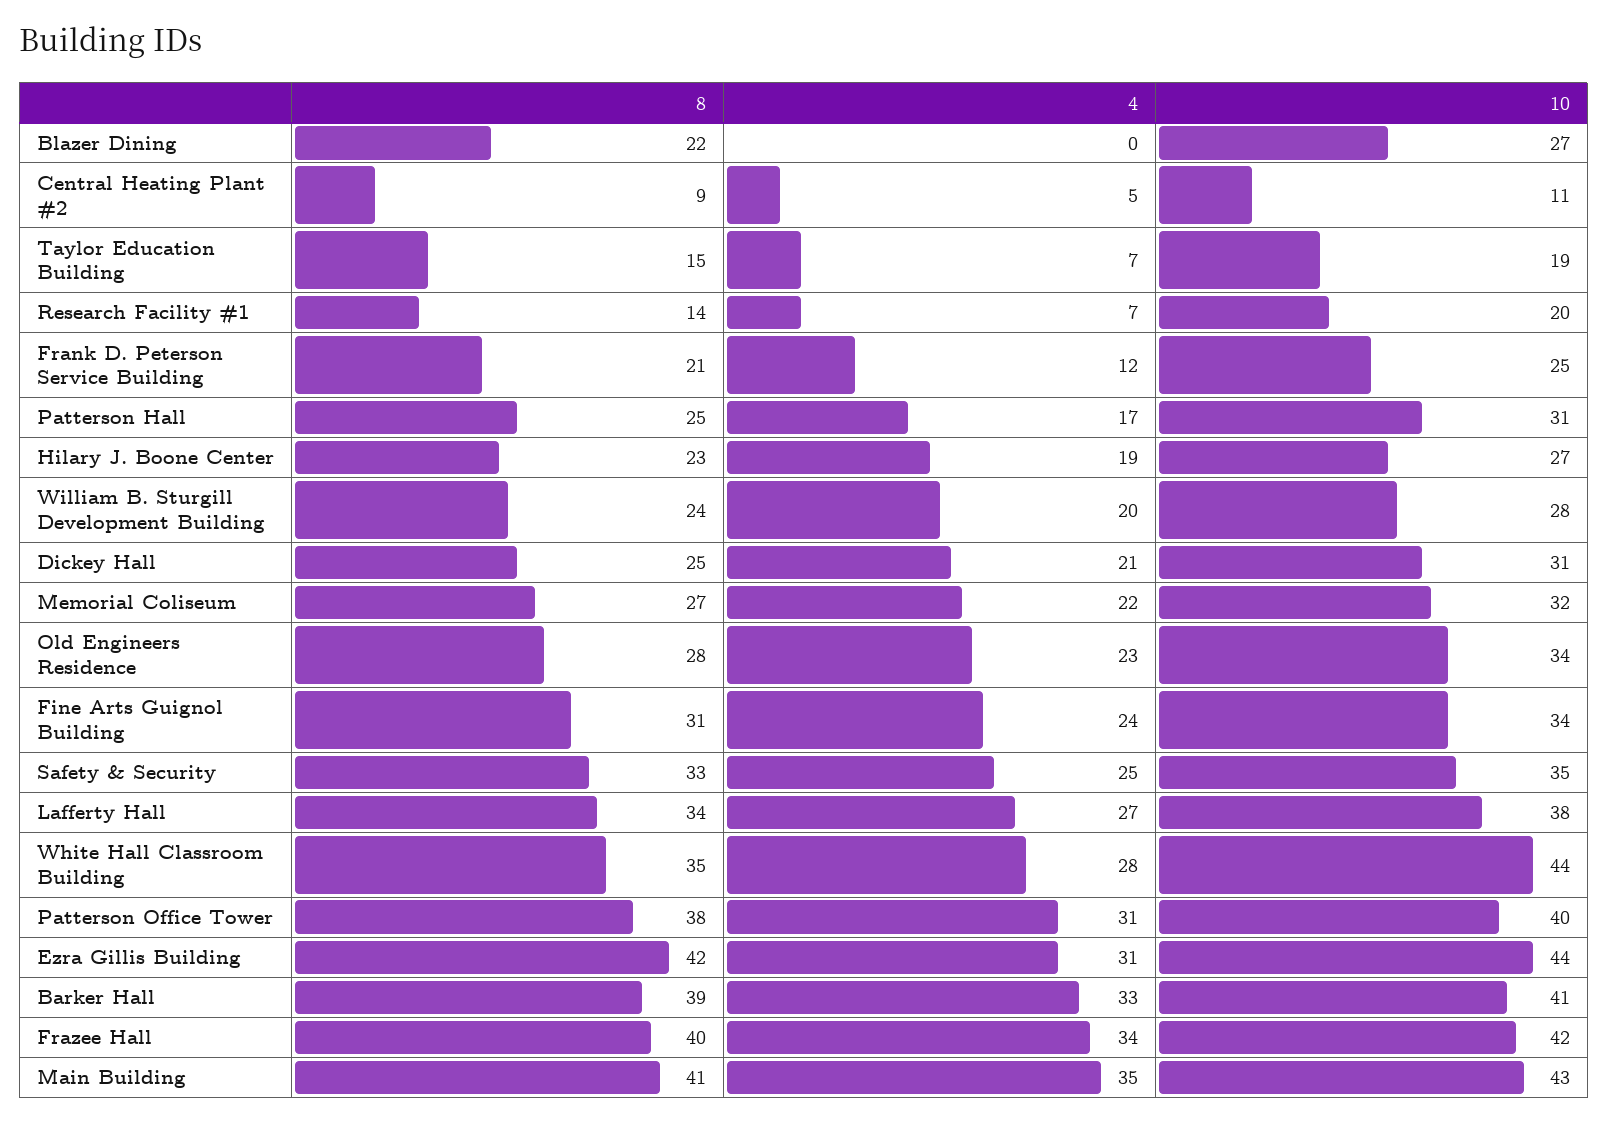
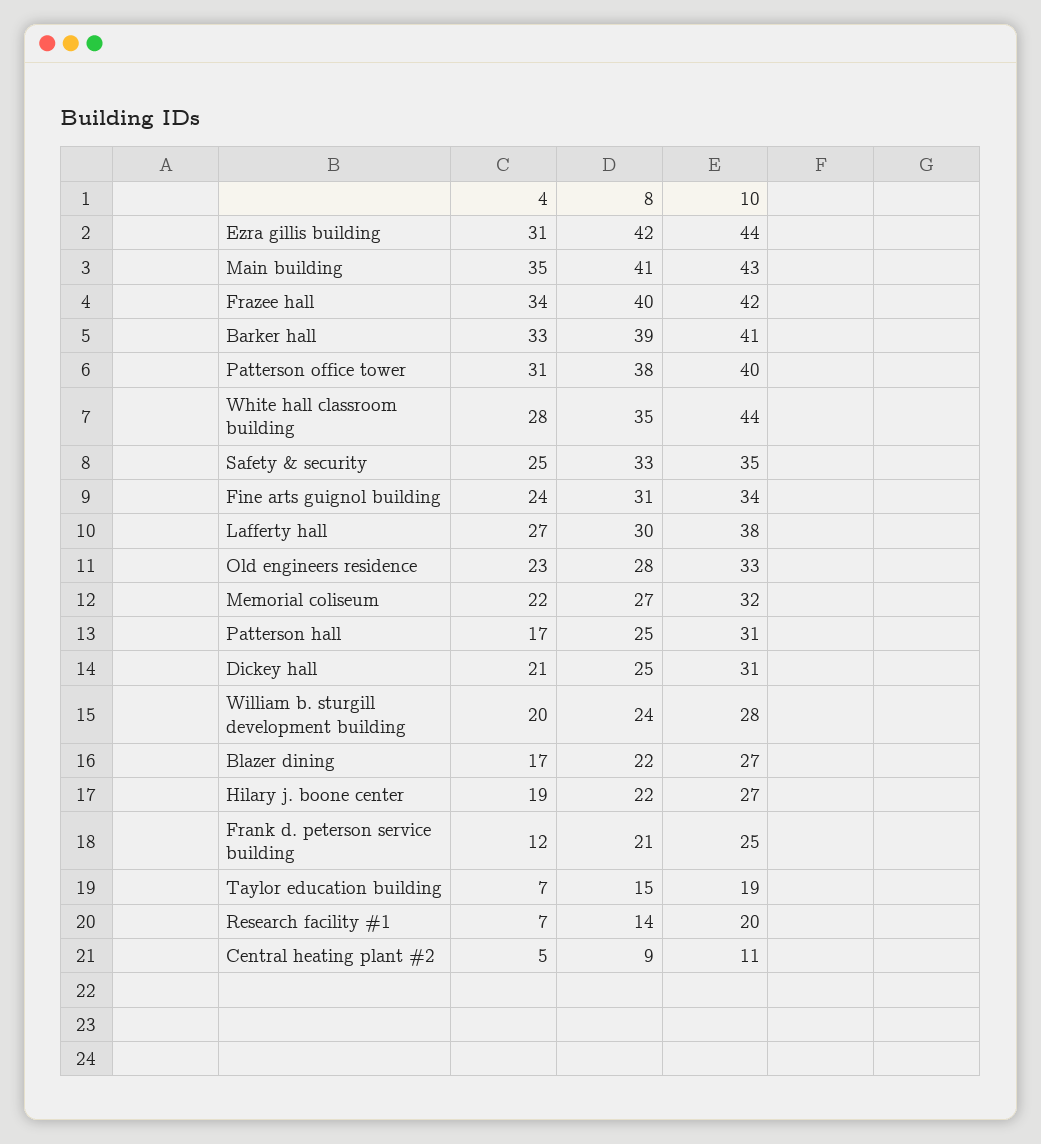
4, Blazer Dining: 0 -> 17
8, Hilary J. Boone Center: 23 -> 22
10, Old Engineers Residence: 34 -> 33
8, Lafferty Hall: 34 -> 30

